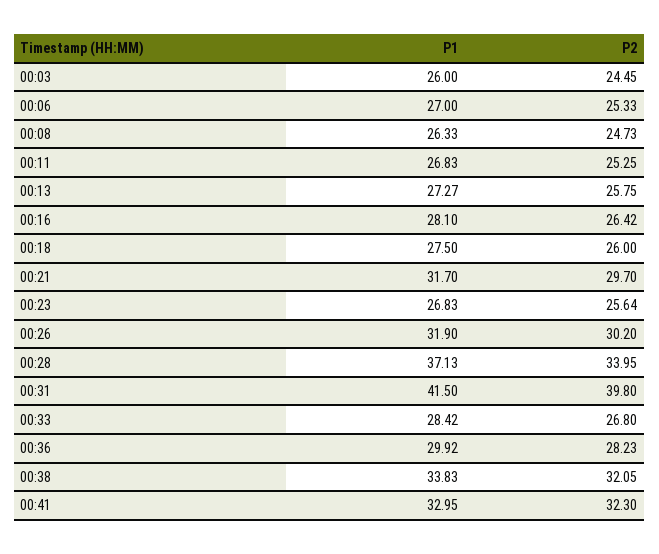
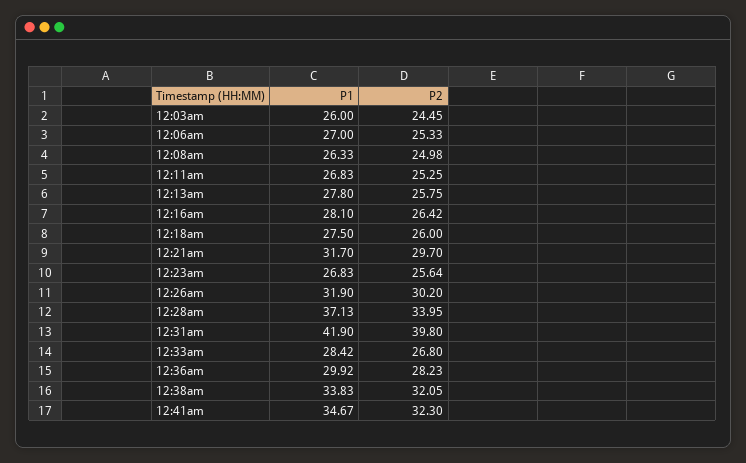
P2, 00:08: 24.73 -> 24.98
P1, 00:13: 27.27 -> 27.8
P1, 00:31: 41.5 -> 41.9
P1, 00:41: 32.95 -> 34.67

